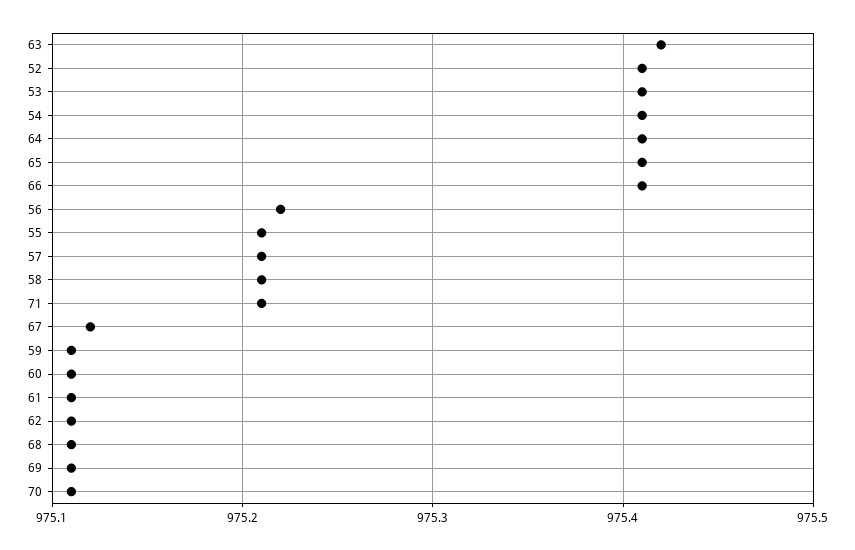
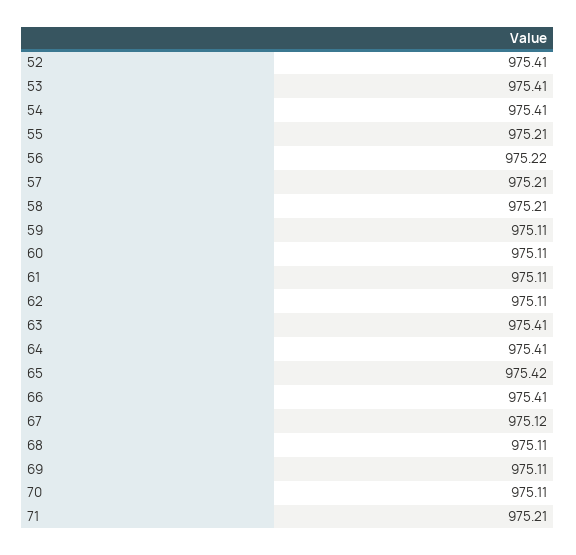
63: 975.42 -> 975.41
65: 975.41 -> 975.42

